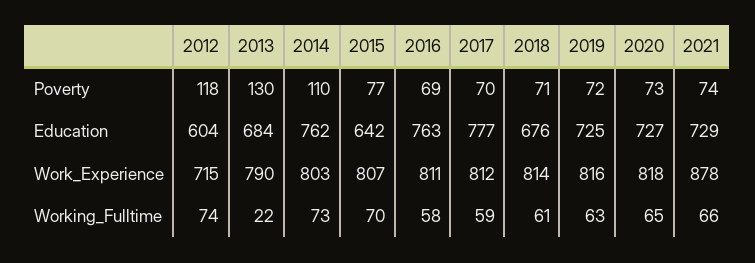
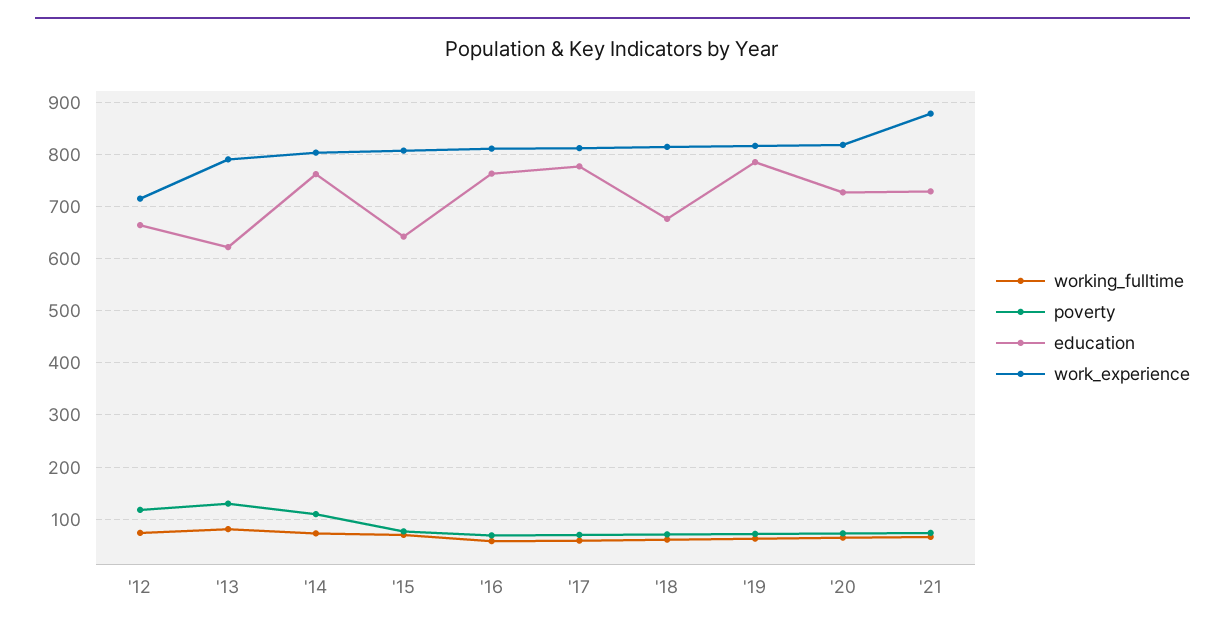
Education, 2012: 604 -> 660
Education, 2013: 684 -> 620
Education, 2019: 725 -> 780
Working_Fulltime, 2013: 22 -> 80

